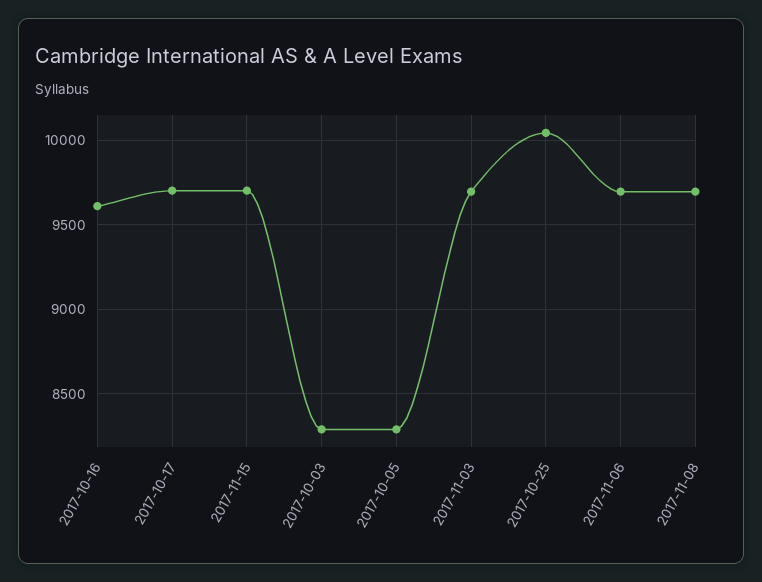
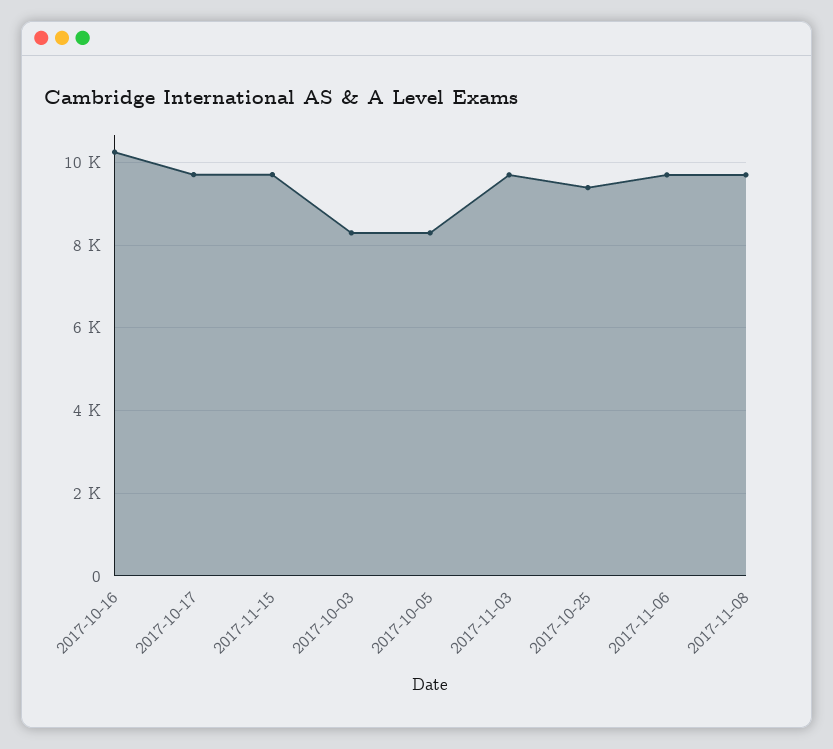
2017-10-16: 9600 -> 10200
2017-10-25: 10050 -> 9400

